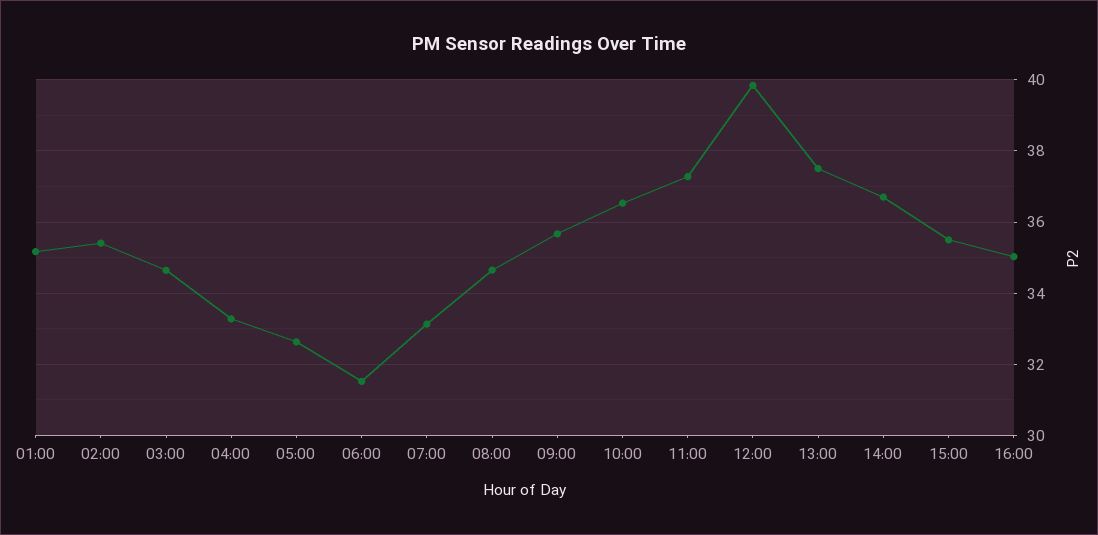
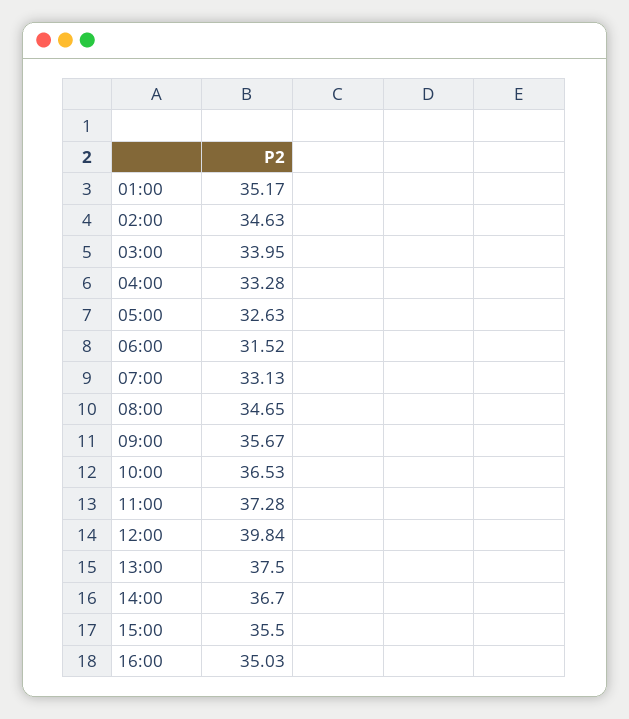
02:00: 35.4 -> 34.63
03:00: 34.6 -> 33.95

